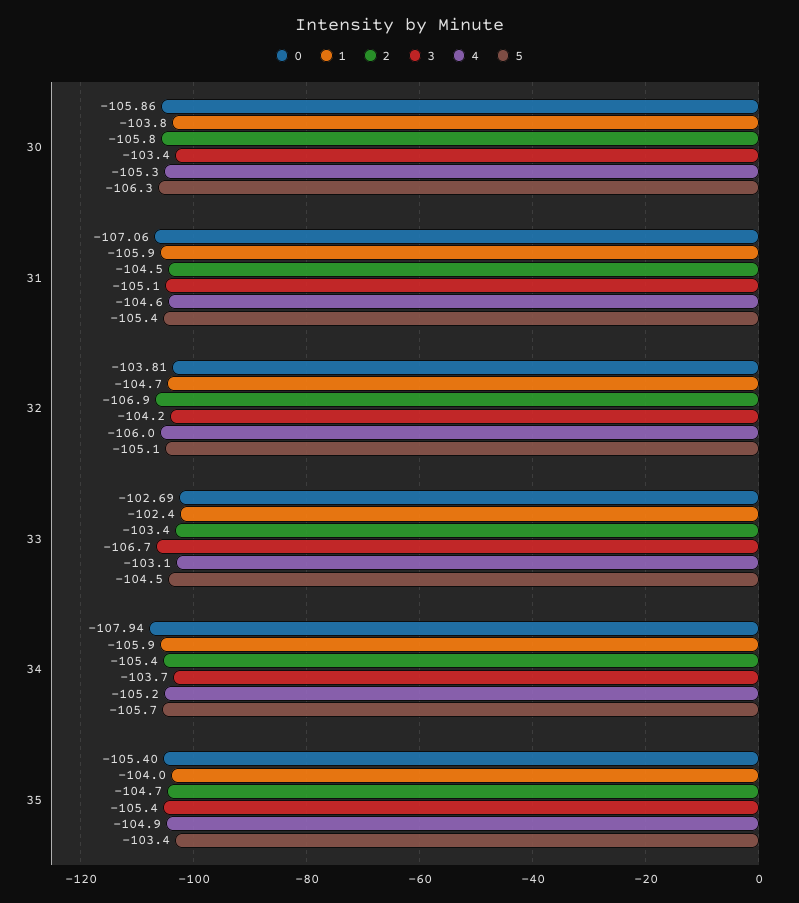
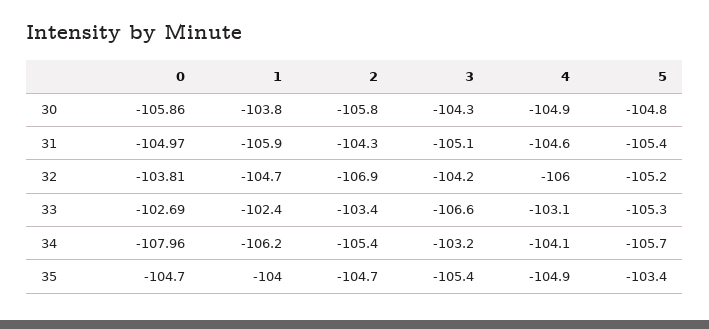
3, 30: -103.4 -> -104.3
4, 30: -105.3 -> -104.9
5, 30: -106.3 -> -104.8
0, 31: -107.06 -> -104.97
2, 31: -104.5 -> -104.3
5, 32: -105.1 -> -105.2
3, 33: -106.7 -> -106.6
5, 33: -104.5 -> -105.3
0, 34: -107.94 -> -107.96
1, 34: -105.9 -> -106.2
3, 34: -103.7 -> -103.2
4, 34: -105.2 -> -104.1
0, 35: -105.4 -> -104.7

